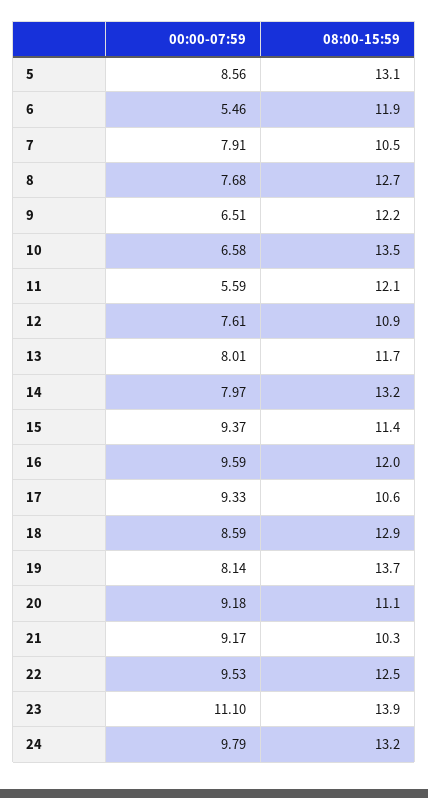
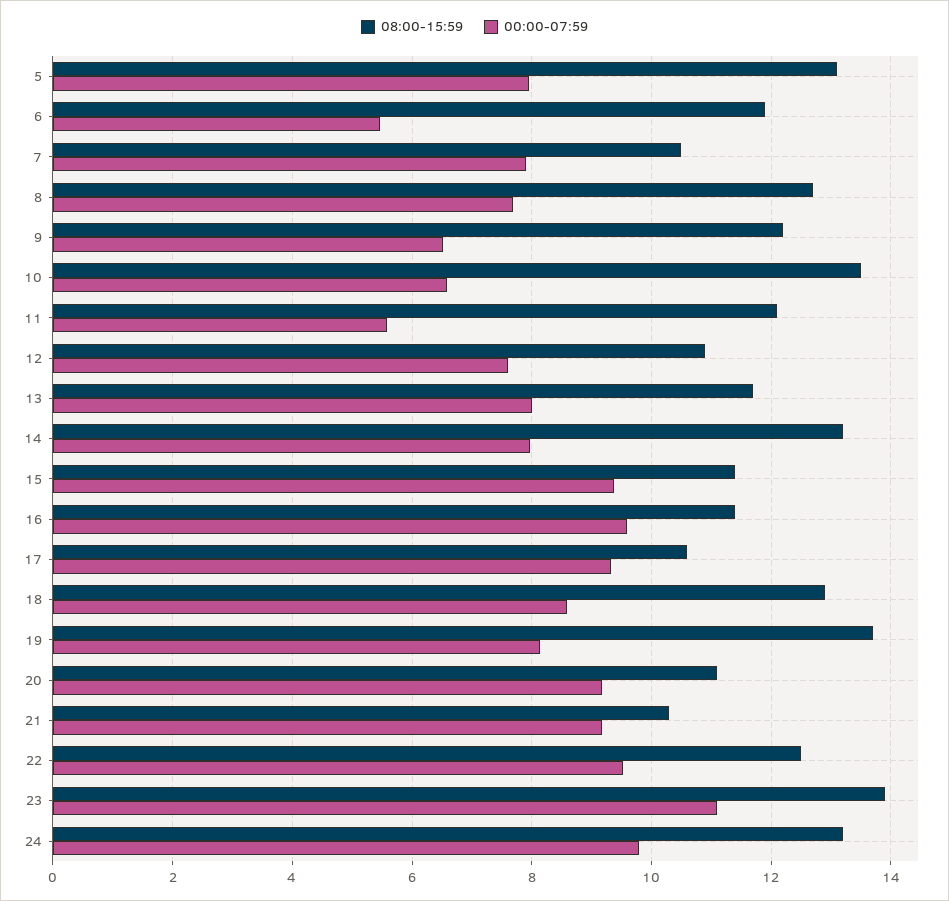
00:00-07:59, 5: 8.56 -> 8
08:00-15:59, 16: 12 -> 11.4

